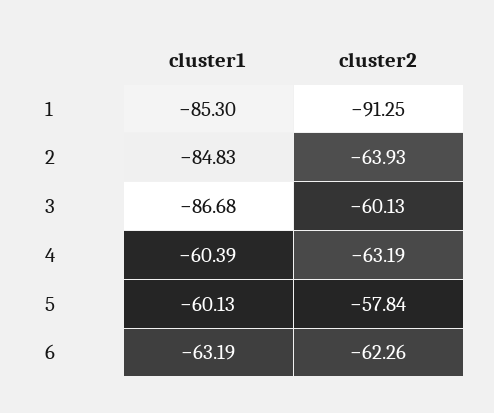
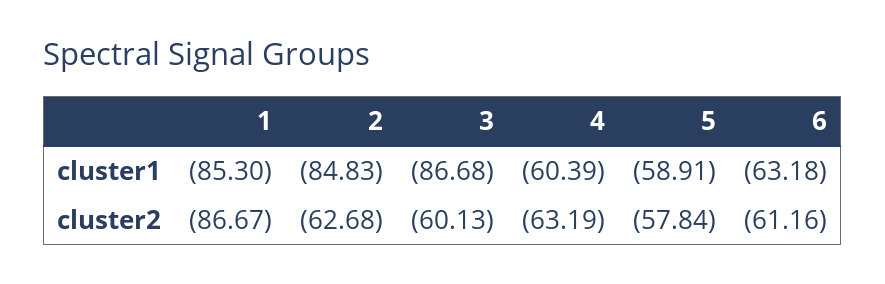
cluster2, 1: -91.25 -> -86.67
cluster2, 2: -63.93 -> -62.68
cluster1, 5: -60.13 -> -58.91
cluster1, 6: -63.19 -> -63.18
cluster2, 6: -62.26 -> -61.16

